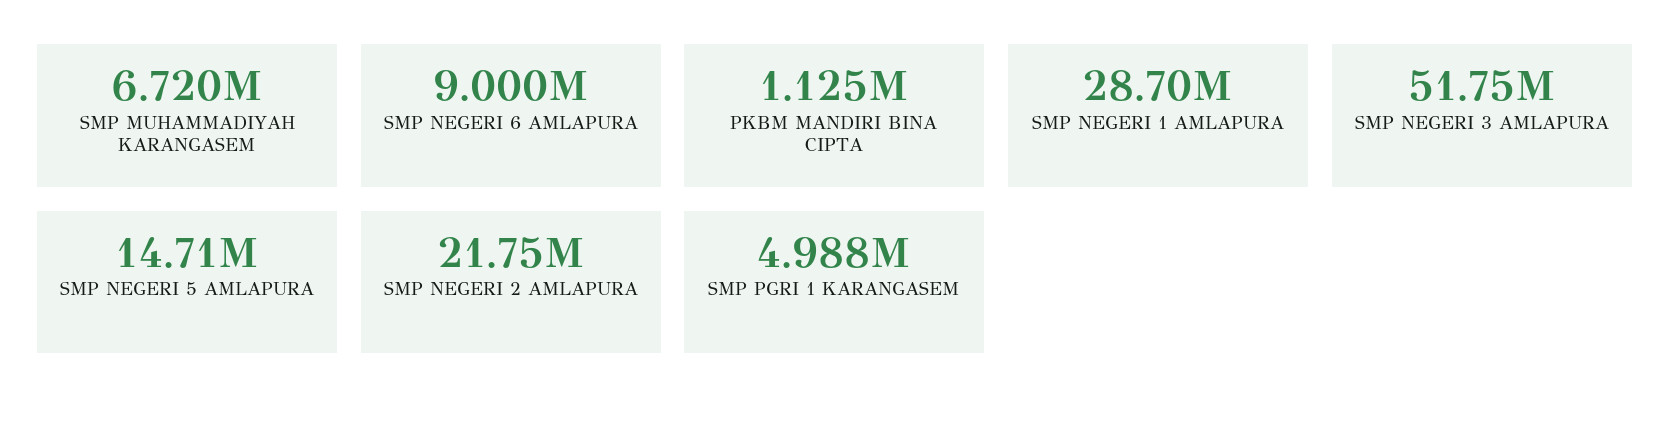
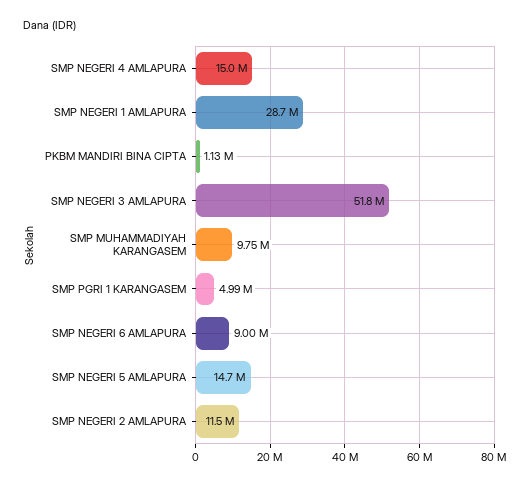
SMP MUHAMMADIYAH KARANGASEM: 6720000 -> 9750000
SMP NEGERI 2 AMLAPURA: 21750000 -> 11500000
SMP NEGERI 4 AMLAPURA: none -> 15000000

